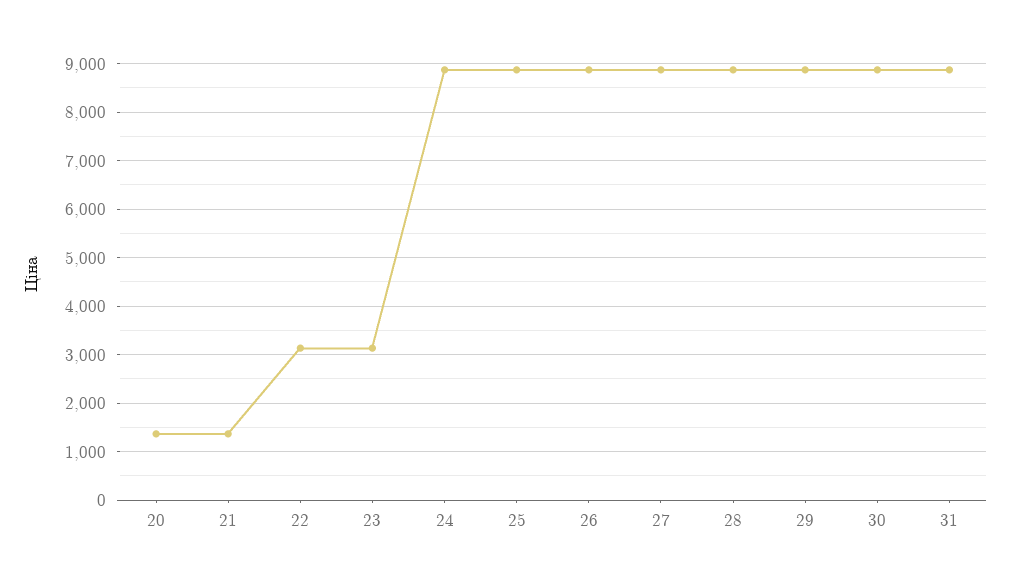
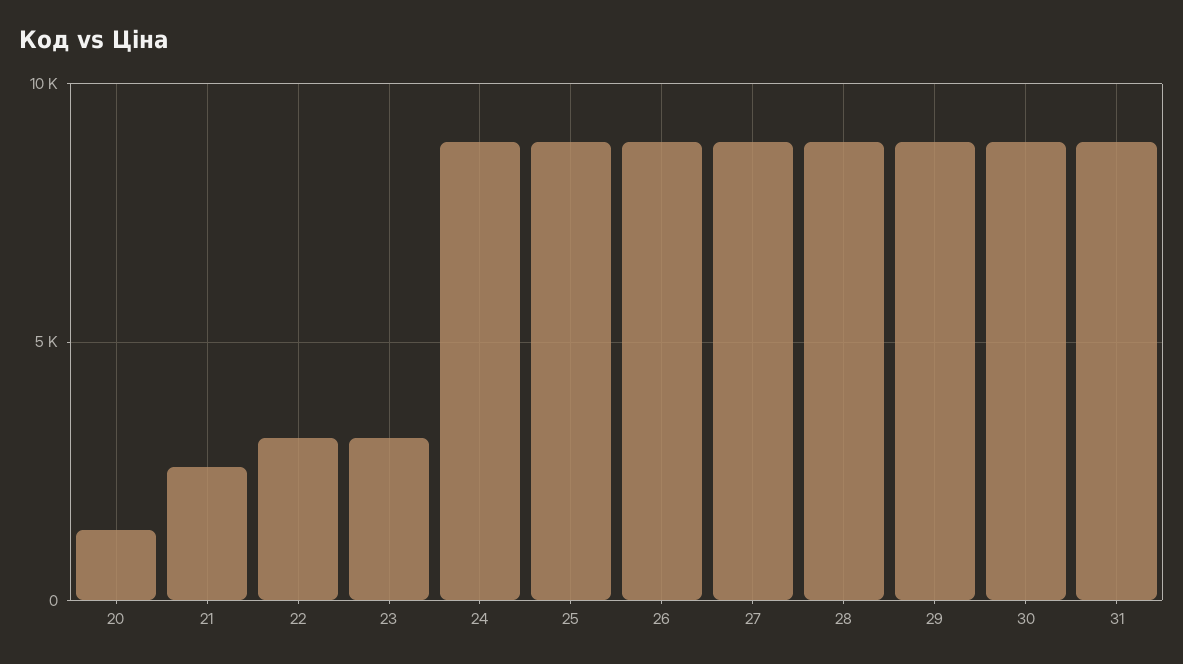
21: 1400 -> 2500

